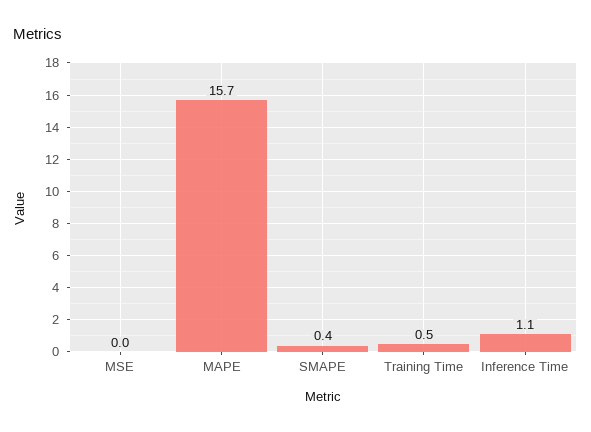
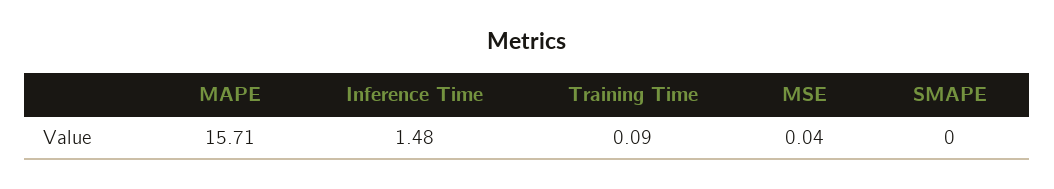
SMAPE: 0.4 -> 0
Training Time: 0.5 -> 0.09
Inference Time: 1.1 -> 1.48

